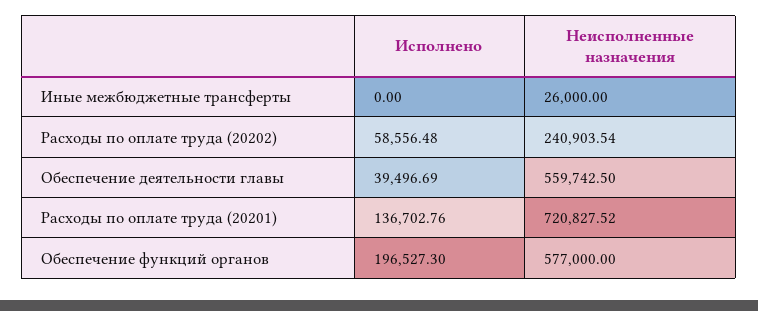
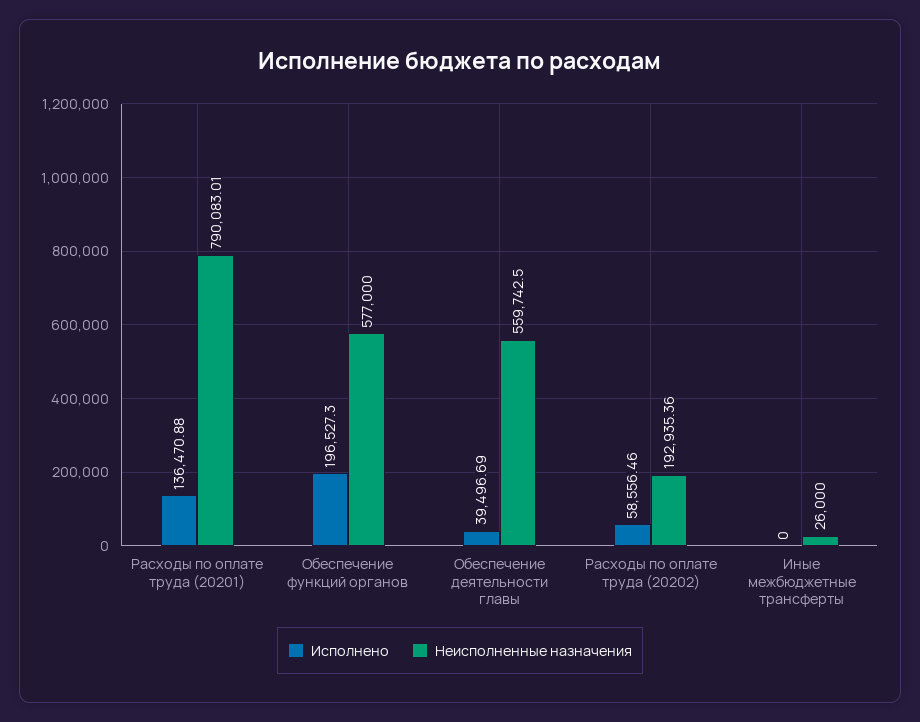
Исполнено, Расходы по оплате труда (20202): 58556.48 -> 58556.46
Неисполненные назначения, Расходы по оплате труда (20202): 240903.54 -> 192935.36
Исполнено, Расходы по оплате труда (20201): 136702.76 -> 136470.88
Неисполненные назначения, Расходы по оплате труда (20201): 720827.52 -> 790083.01

